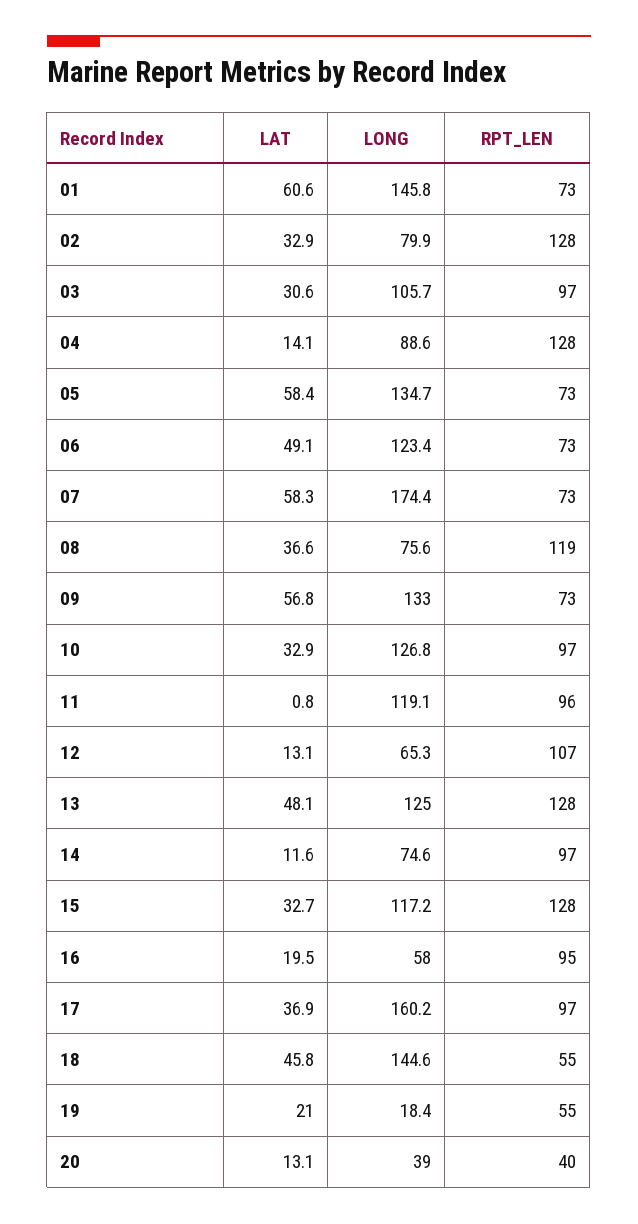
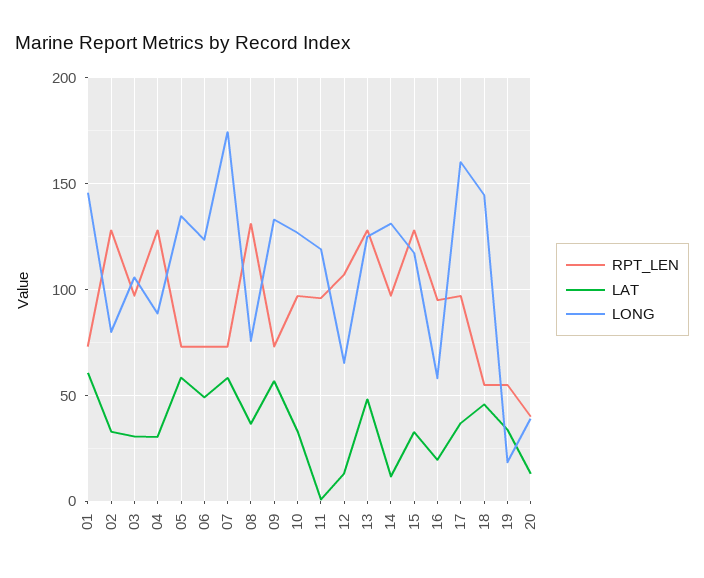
LAT, 04: 14.1 -> 30
RPT_LEN, 08: 119 -> 130
LONG, 14: 74.6 -> 130
LAT, 19: 21 -> 35

